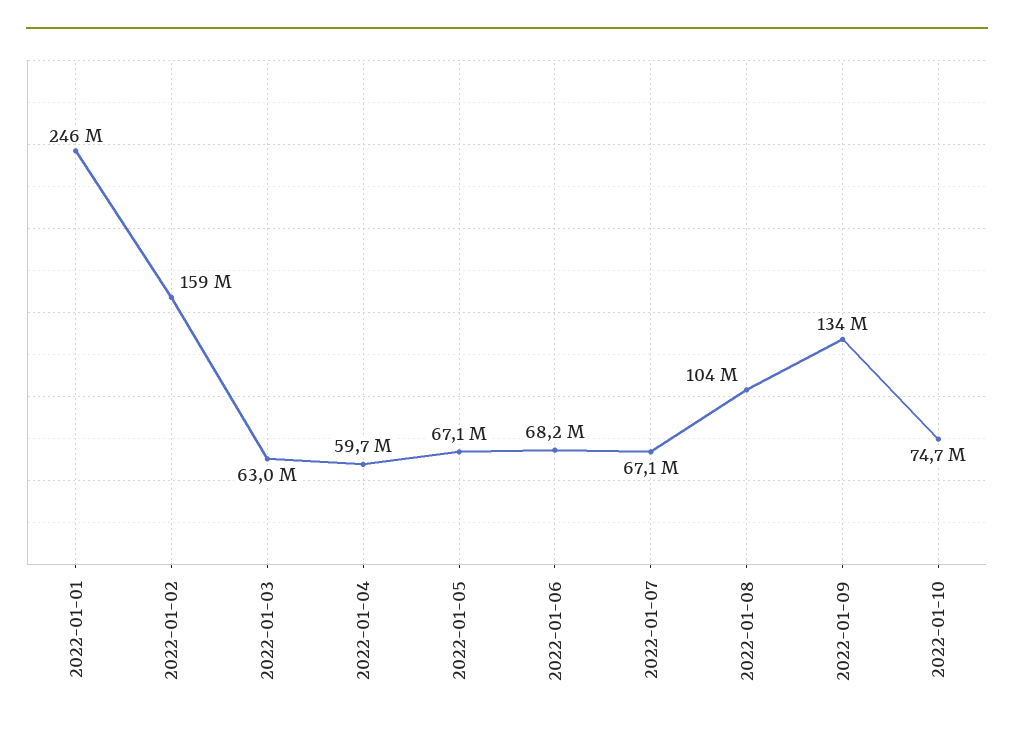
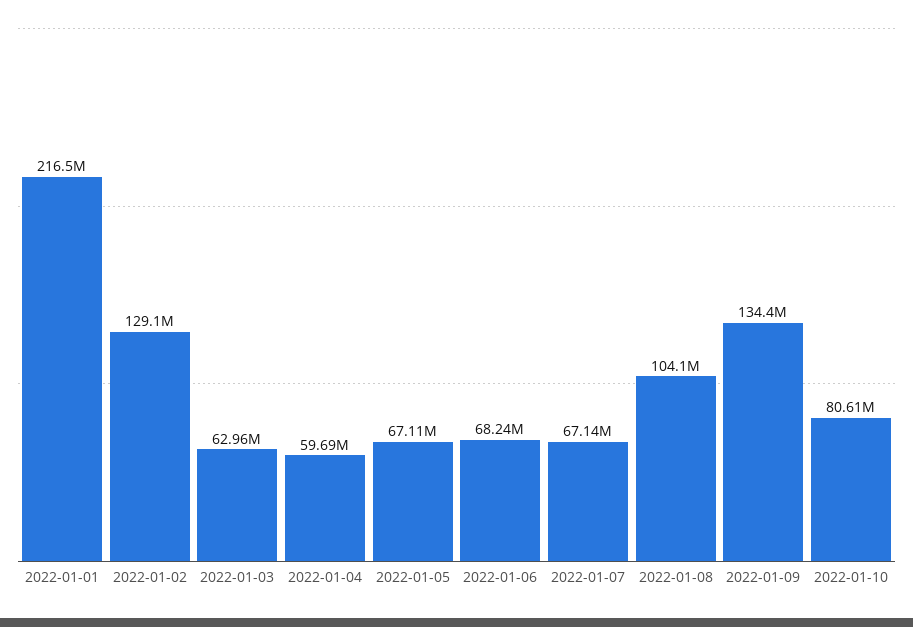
2022-01-01: 246000000 -> 216500000
2022-01-02: 159000000 -> 129100000
2022-01-10: 74700000 -> 80610000

